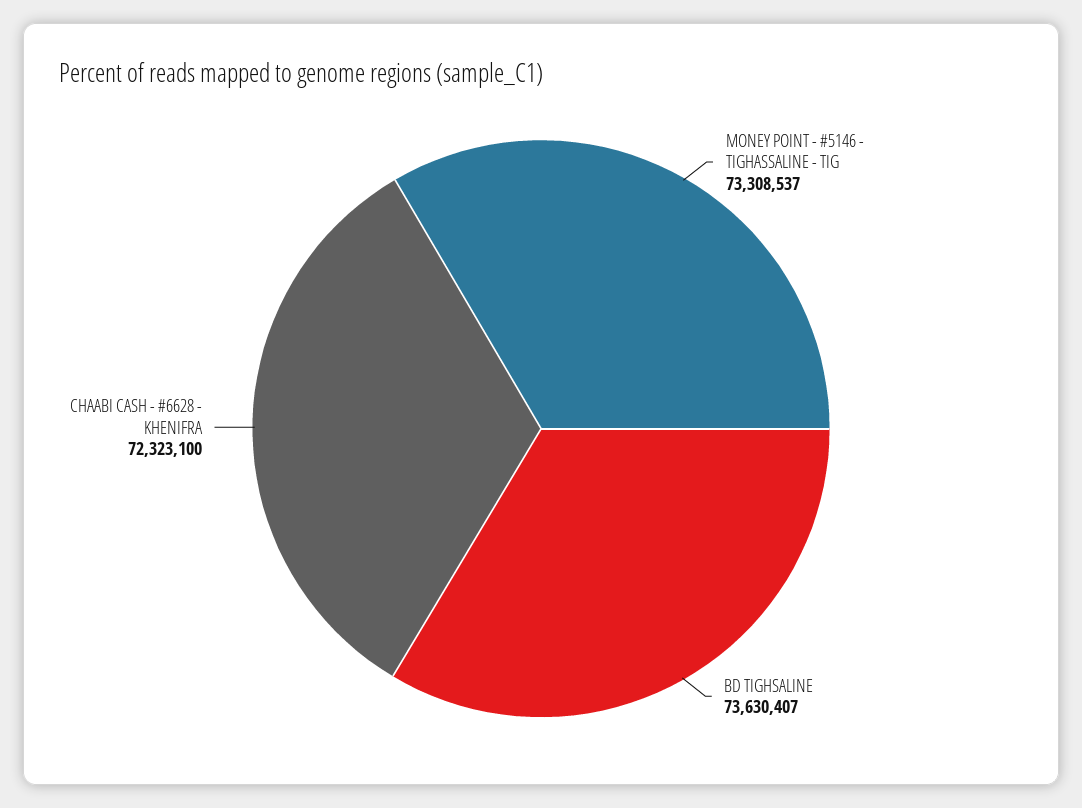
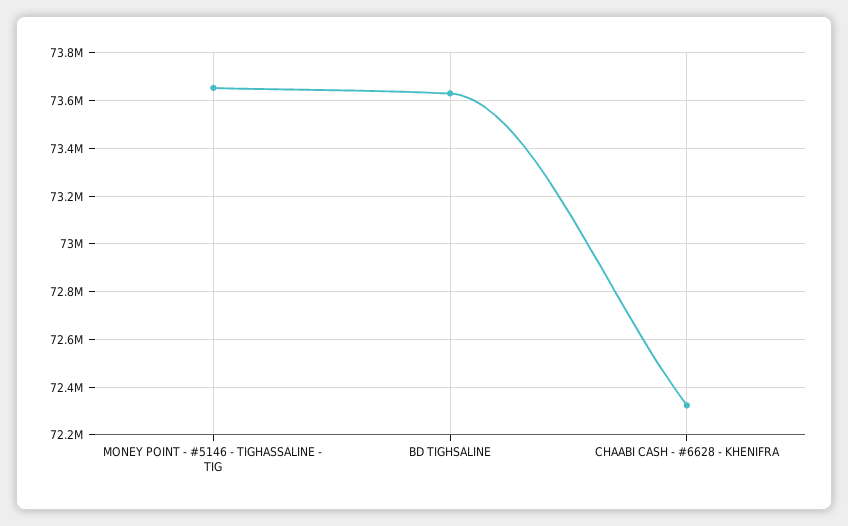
MONEY POINT - #5146 - TIGHASSALINE - TIG: 73308537 -> 73650000

